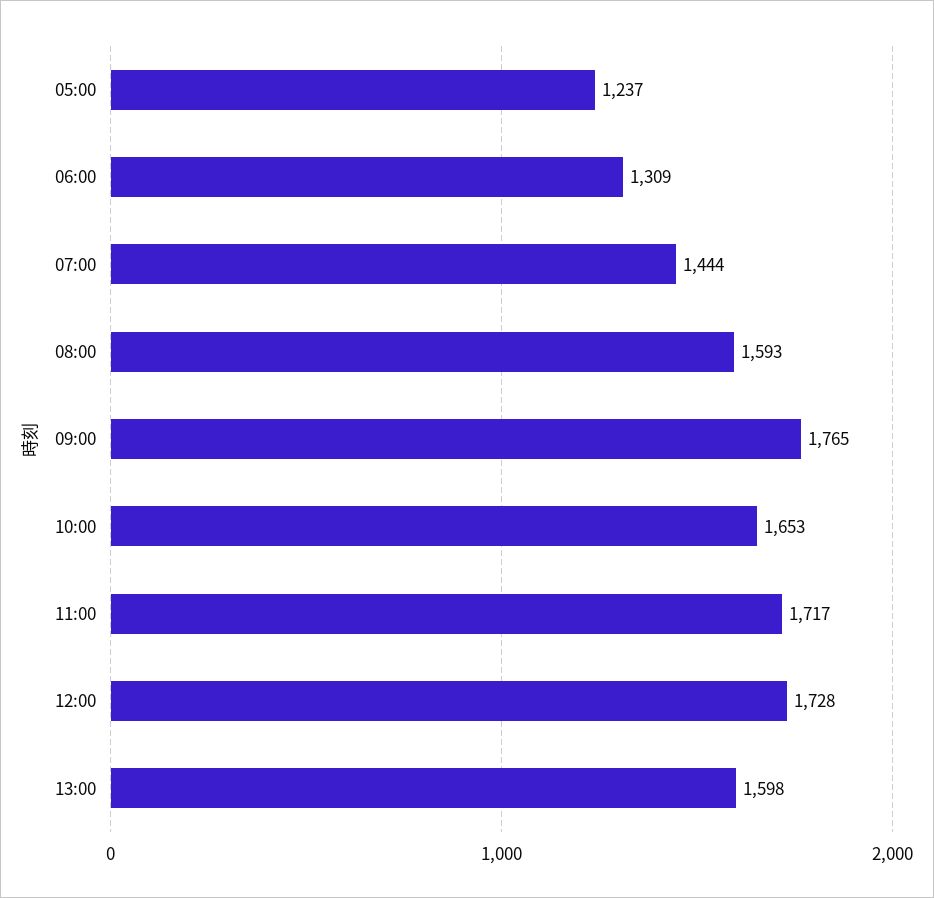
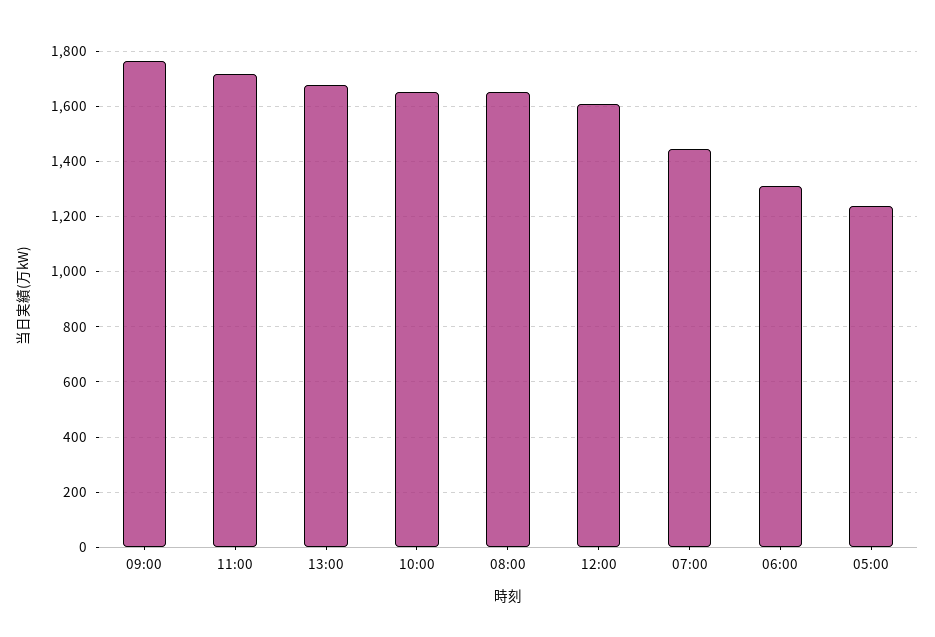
08:00: 1593 -> 1650
12:00: 1728 -> 1600
13:00: 1598 -> 1675

